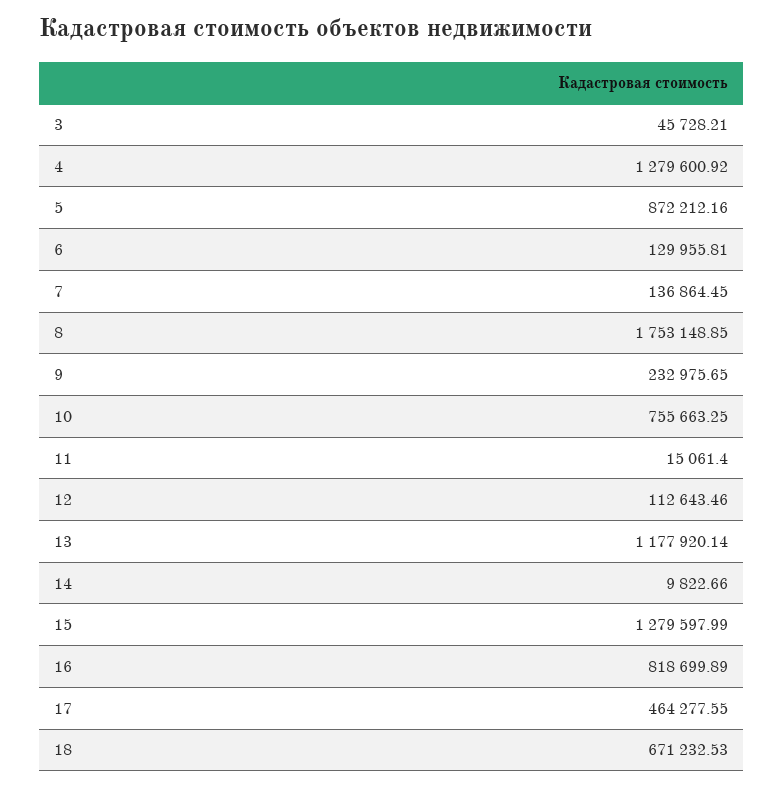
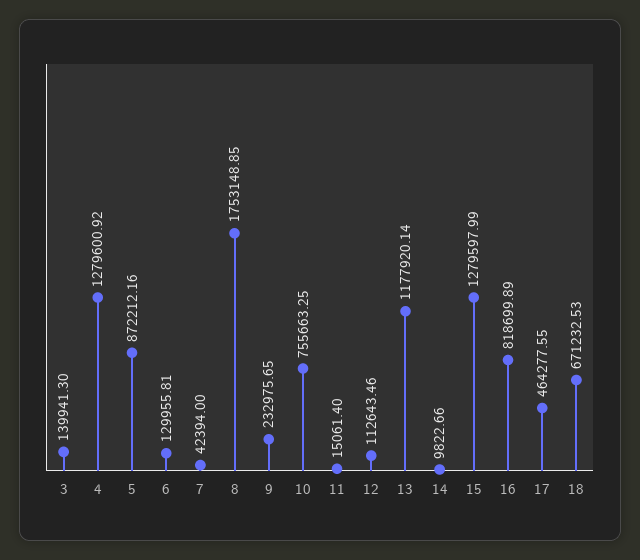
3: 45728.21 -> 139941.3
7: 136864.45 -> 42394

